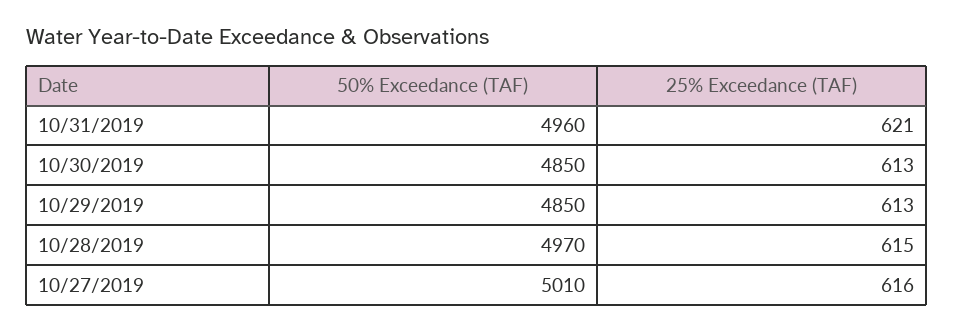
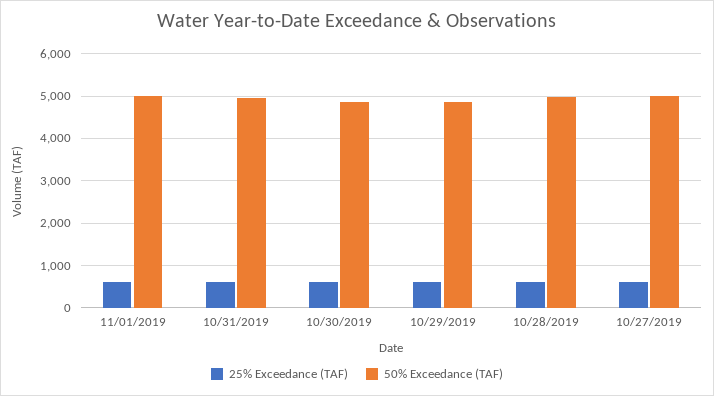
25% Exceedance (TAF), 11/01/2019: none -> 600
50% Exceedance (TAF), 11/01/2019: none -> 5000

